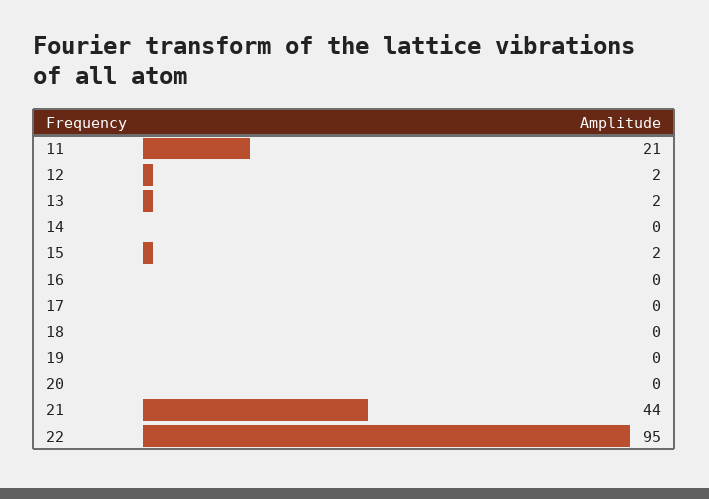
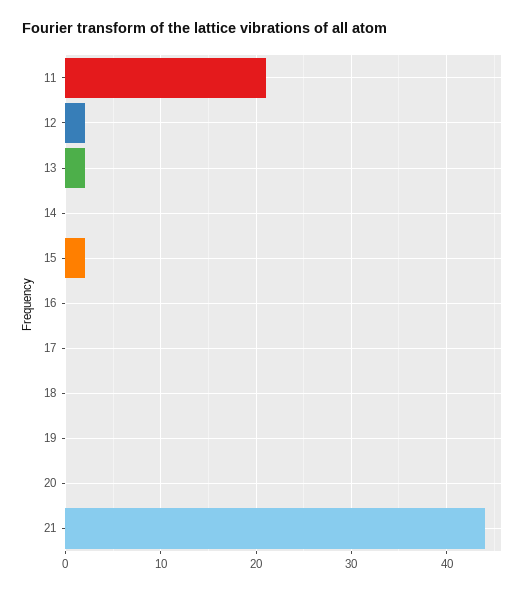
22: 95 -> none

